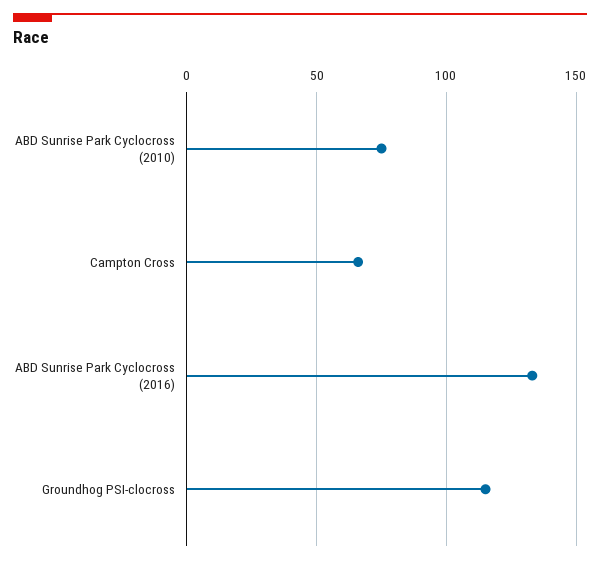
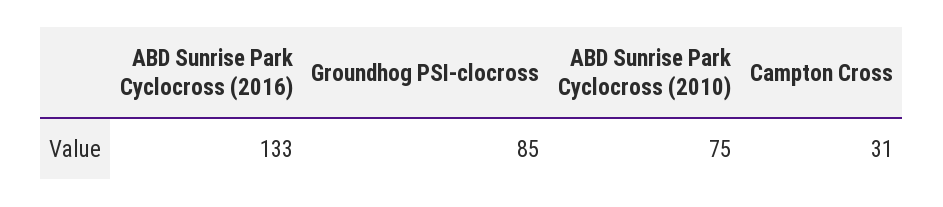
Campton Cross: 65 -> 31
Groundhog PSI-clocross: 115 -> 85

